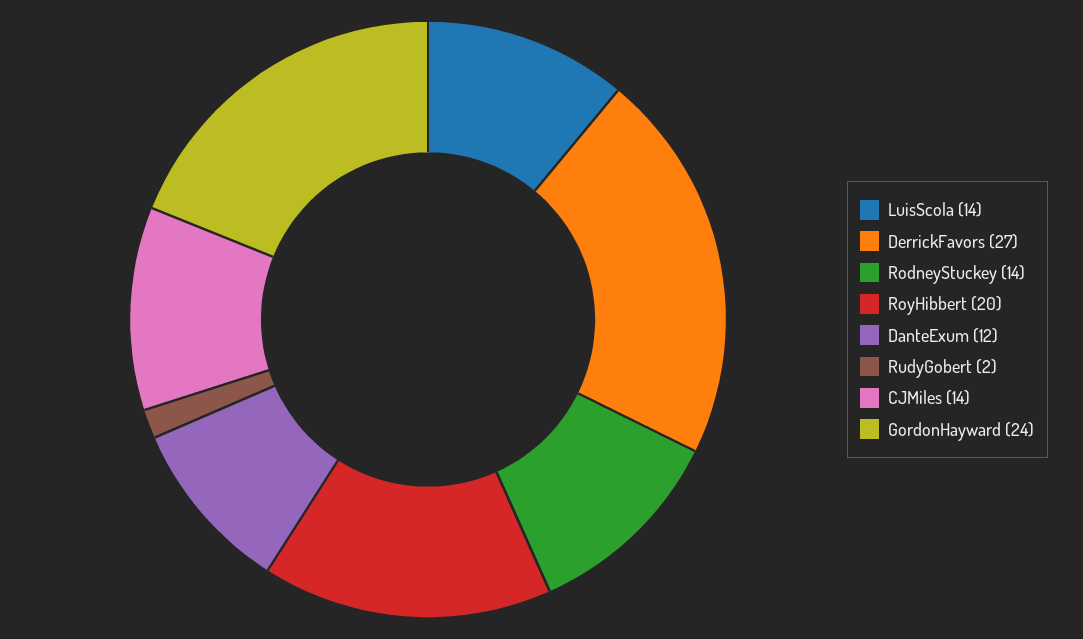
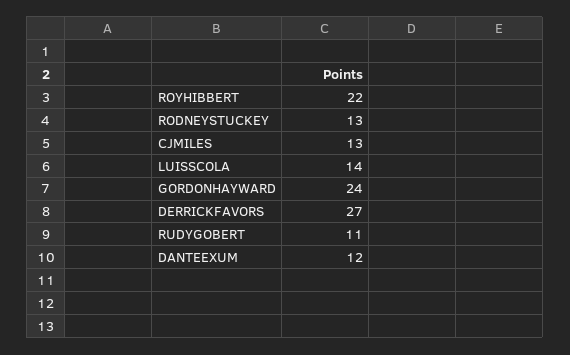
RodneyStuckey: 14 -> 13
RoyHibbert: 20 -> 22
RudyGobert: 2 -> 11
CJMiles: 14 -> 13

